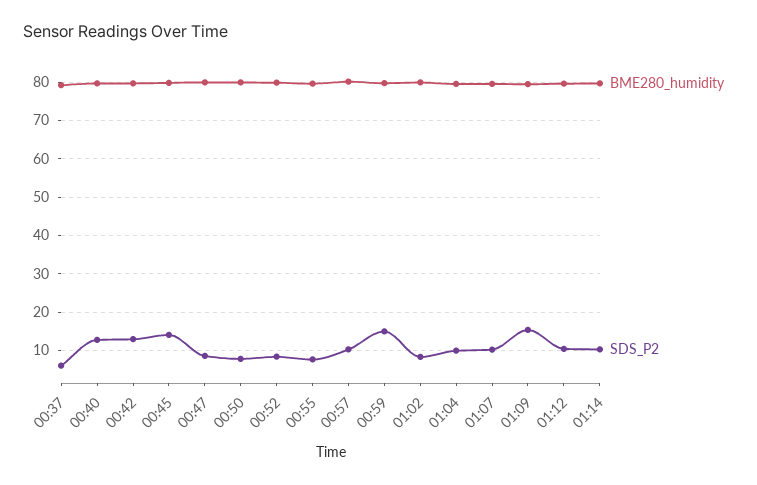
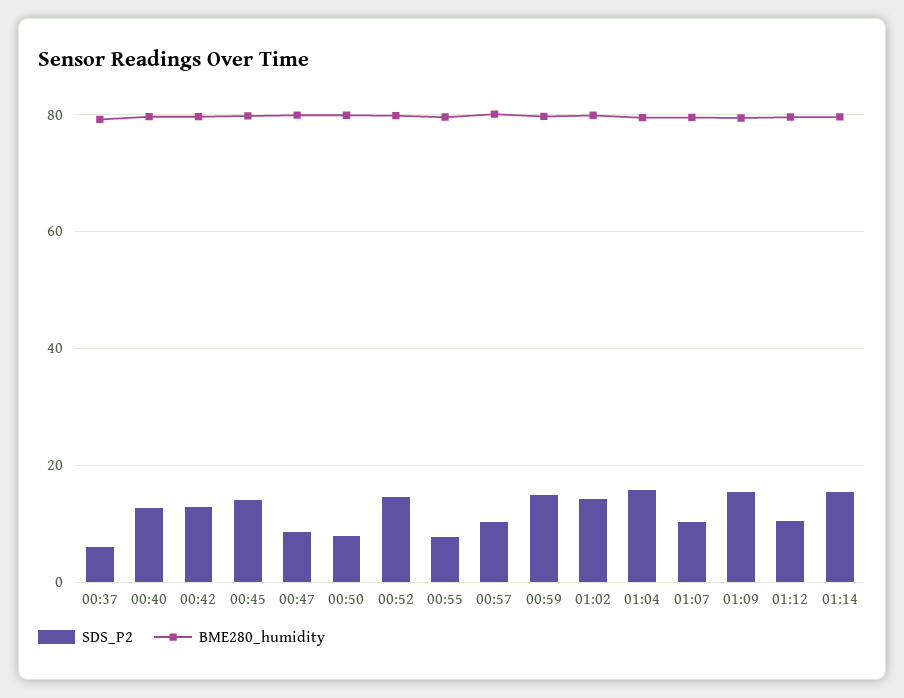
SDS_P2, 00:52: 8 -> 14
SDS_P2, 01:02: 8 -> 14
SDS_P2, 01:04: 10 -> 16
SDS_P2, 01:14: 10 -> 16

